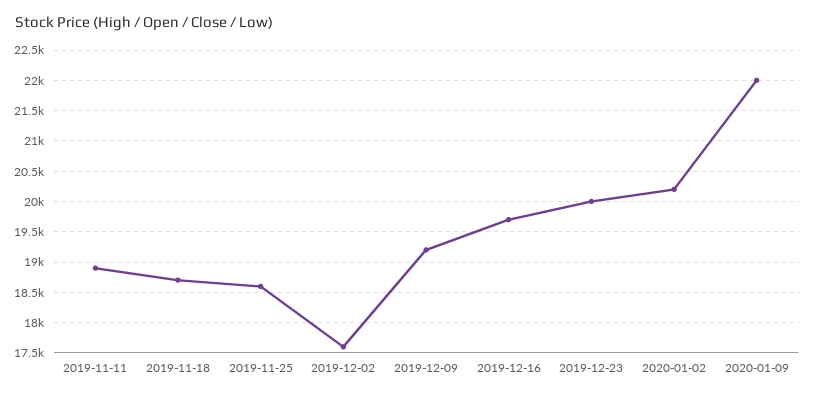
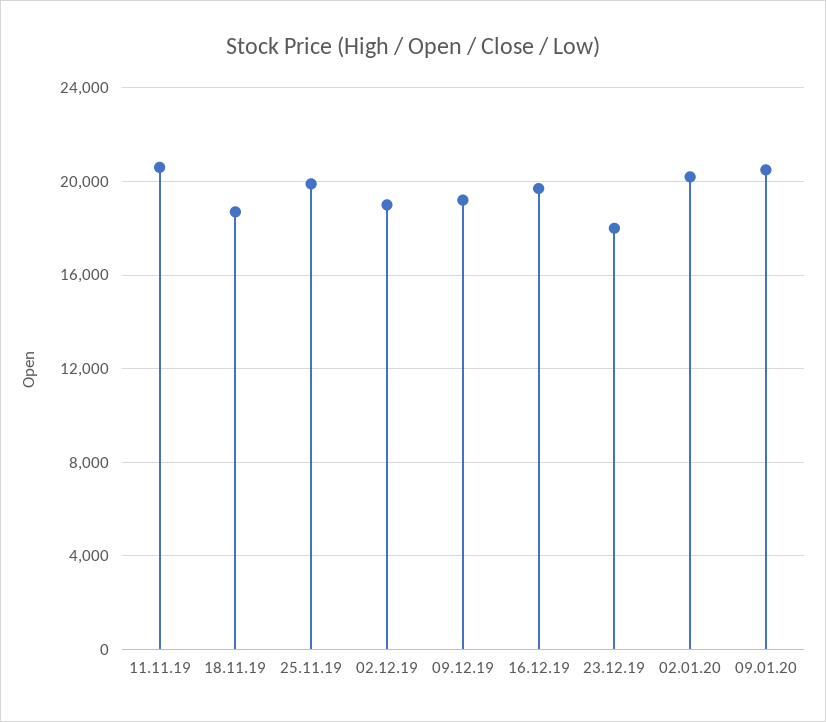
2019-11-11: 18900 -> 20500
2019-11-25: 18600 -> 20000
2019-12-02: 17600 -> 19000
2019-12-23: 20000 -> 18000
2020-01-09: 22000 -> 20500

